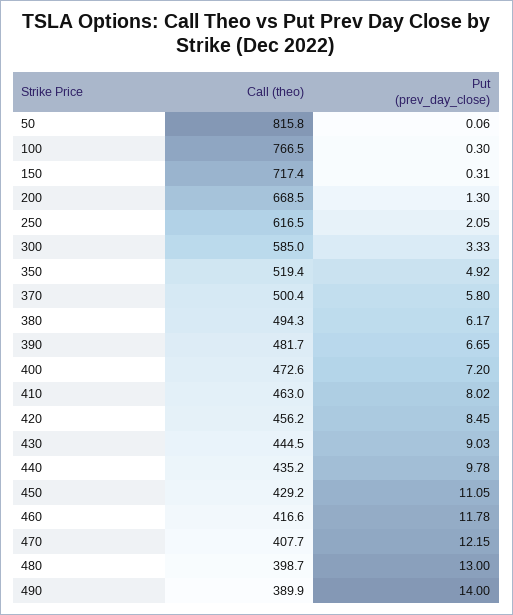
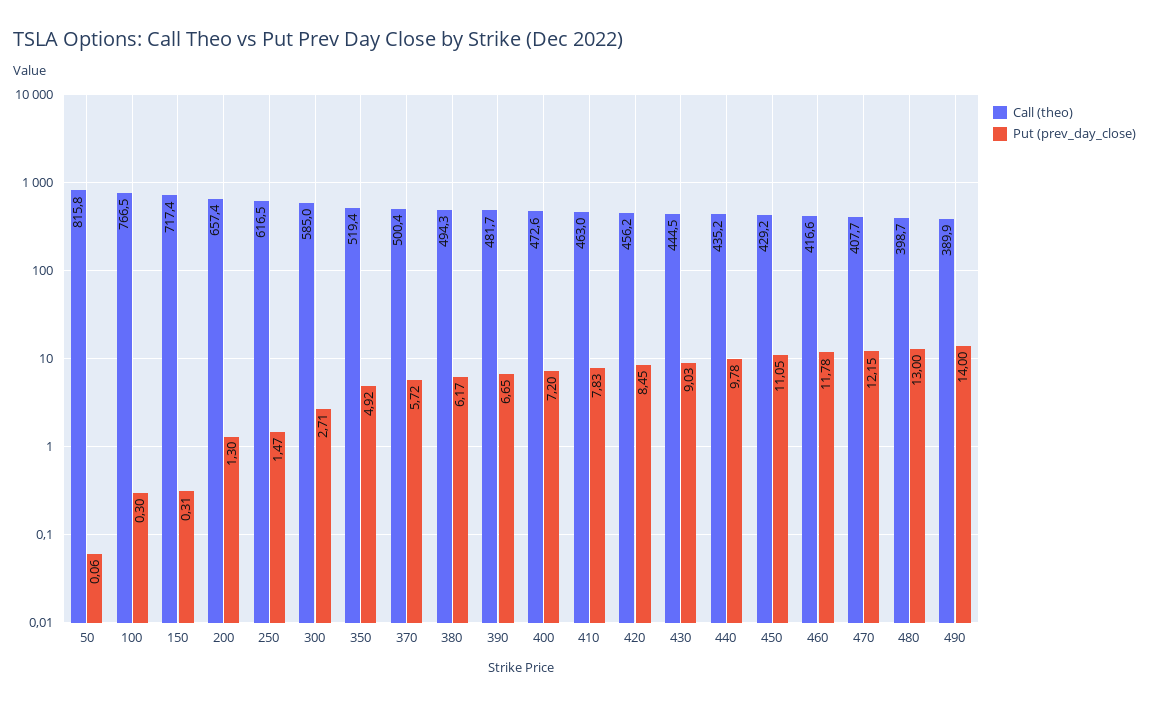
Call (theo), 200: 668.5 -> 657.4
Put (prev_day_close), 250: 2.05 -> 1.47
Put (prev_day_close), 300: 3.33 -> 2.71
Put (prev_day_close), 370: 5.8 -> 5.72
Put (prev_day_close), 410: 8.02 -> 7.83

